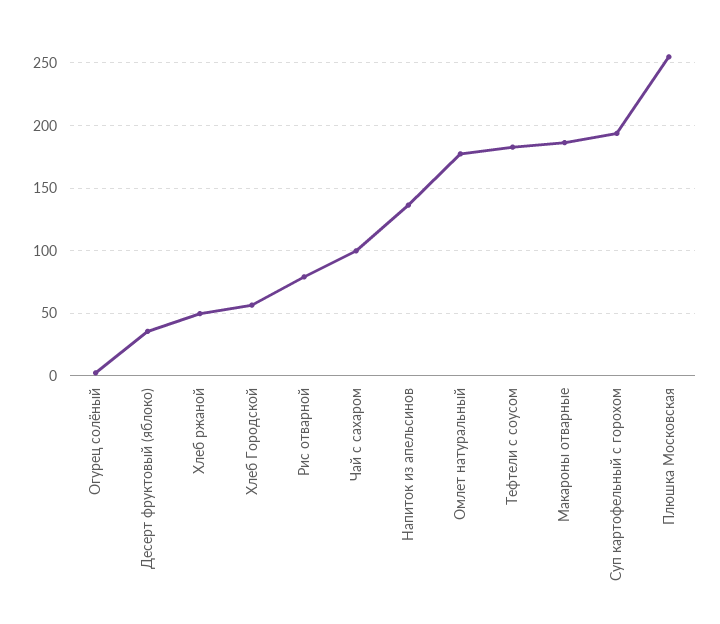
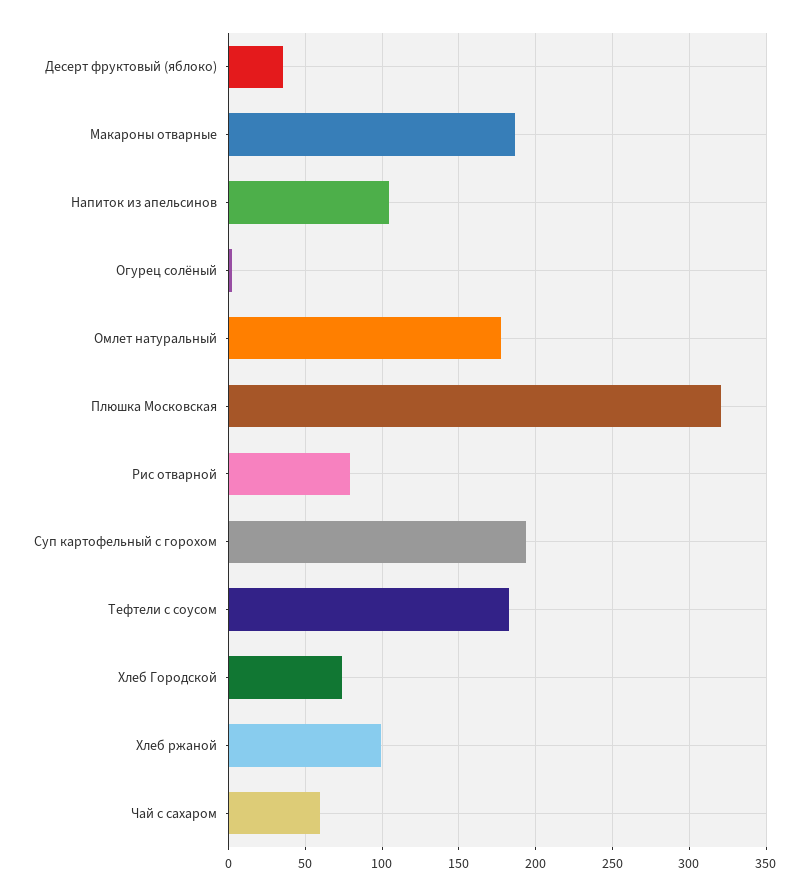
Хлеб ржаной: 50 -> 100
Хлеб Городской: 55 -> 75
Чай с сахаром: 100 -> 60
Напиток из апельсинов: 135 -> 105
Плюшка Московская: 255 -> 320

